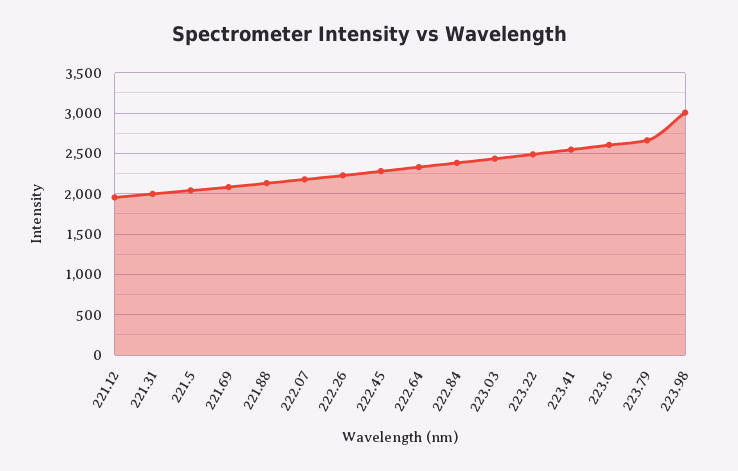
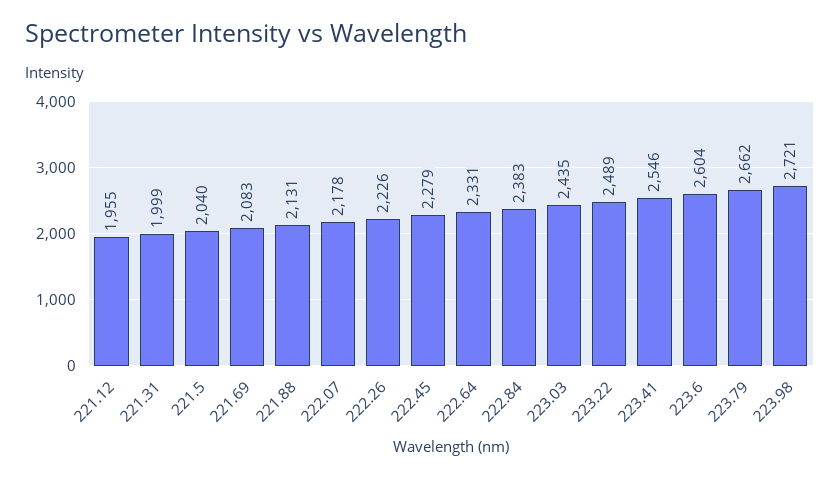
223.98: 3000 -> 2721

